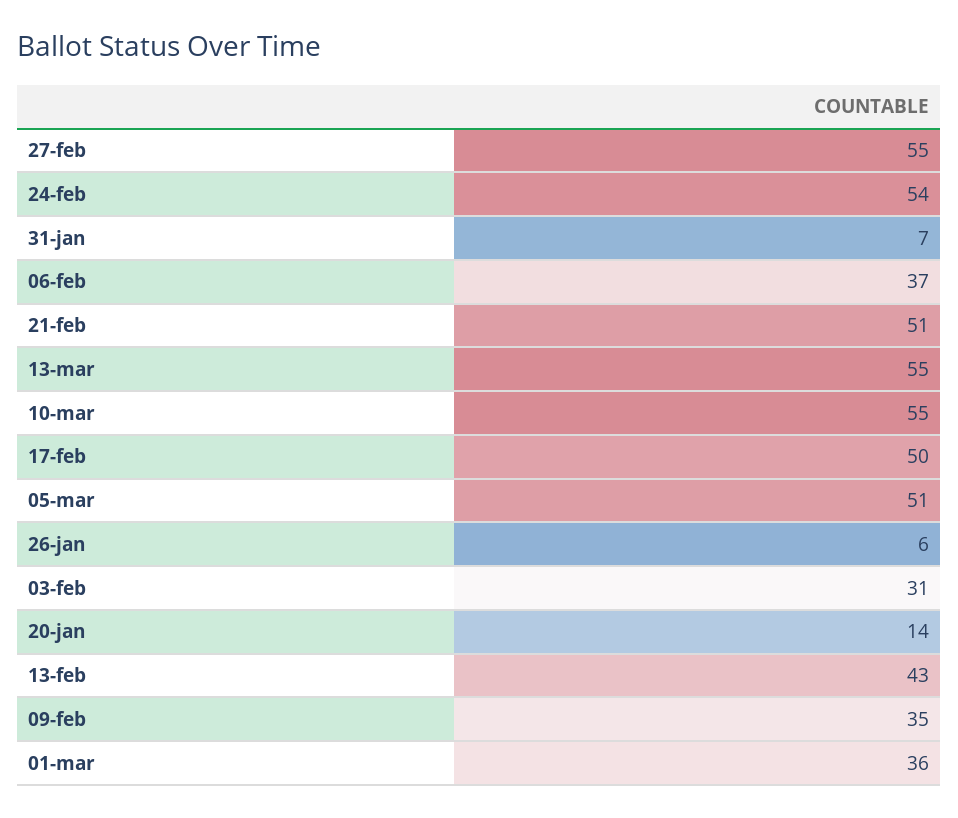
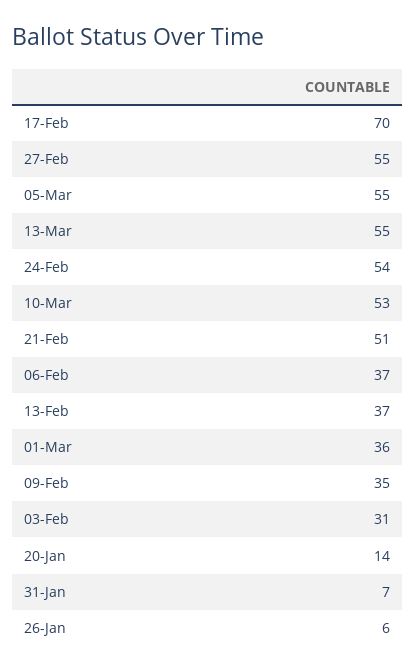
10-mar: 55 -> 53
17-feb: 50 -> 70
05-mar: 51 -> 55
13-feb: 43 -> 37

